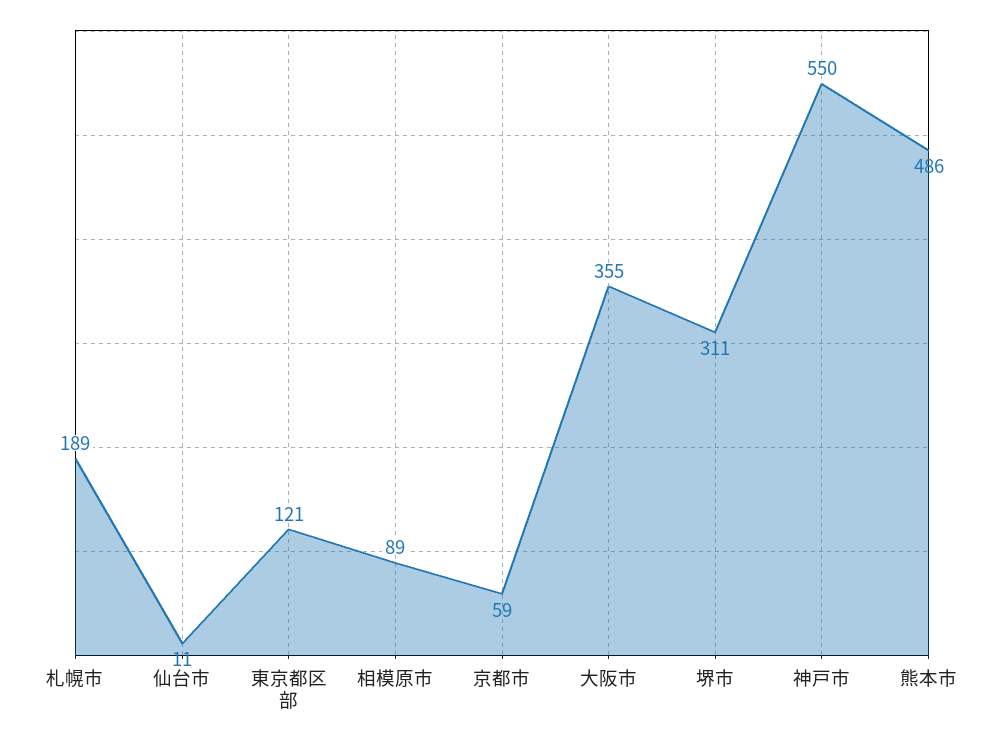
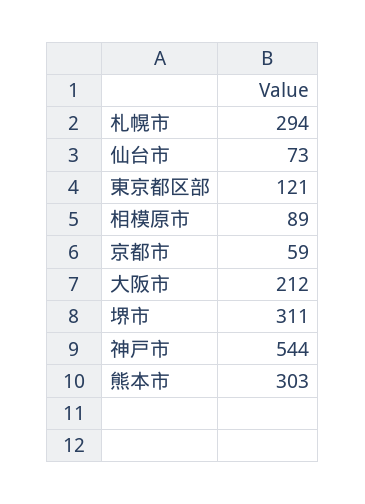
札幌市: 189 -> 294
仙台市: 11 -> 73
大阪市: 355 -> 212
神戸市: 550 -> 544
熊本市: 486 -> 303

